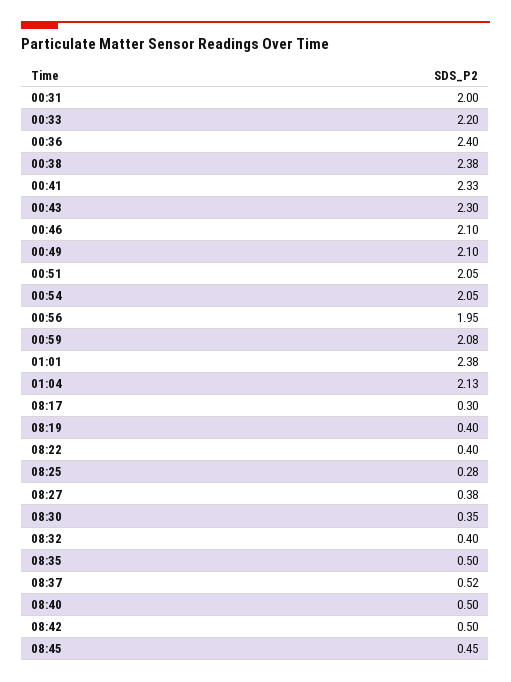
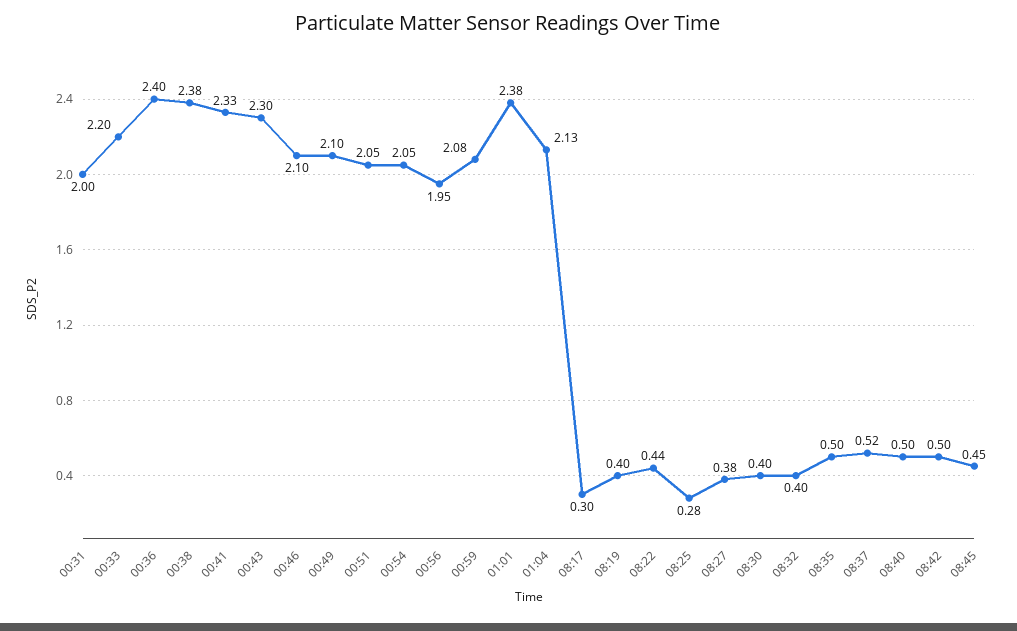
08:22: 0.4 -> 0.44
08:30: 0.35 -> 0.4

